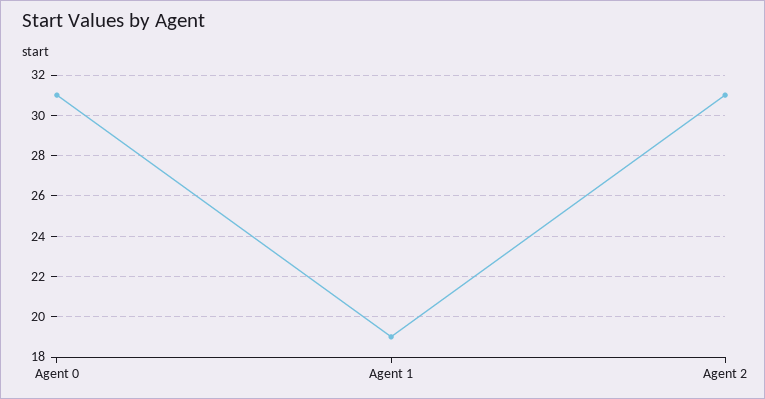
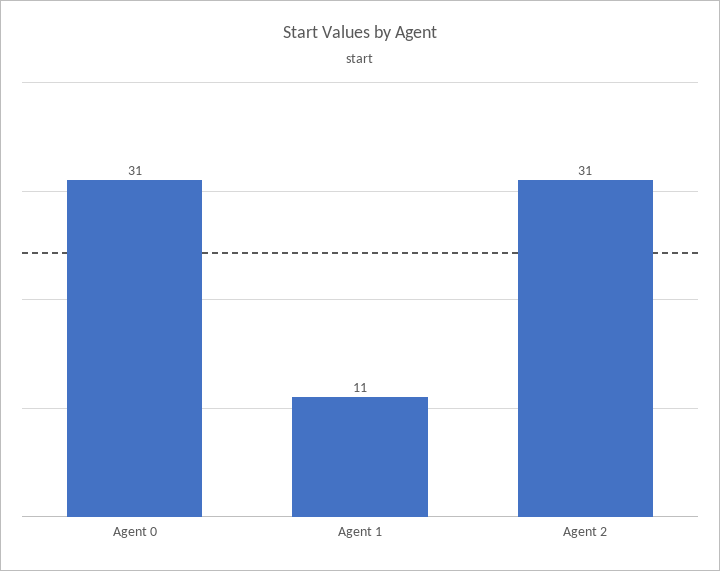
Agent 1: 19 -> 11

